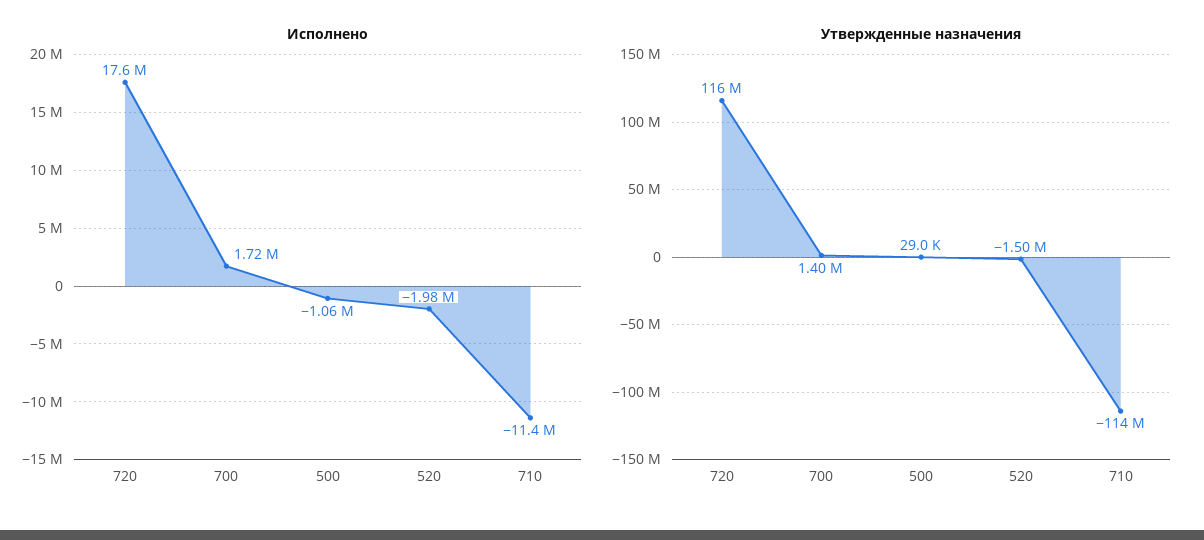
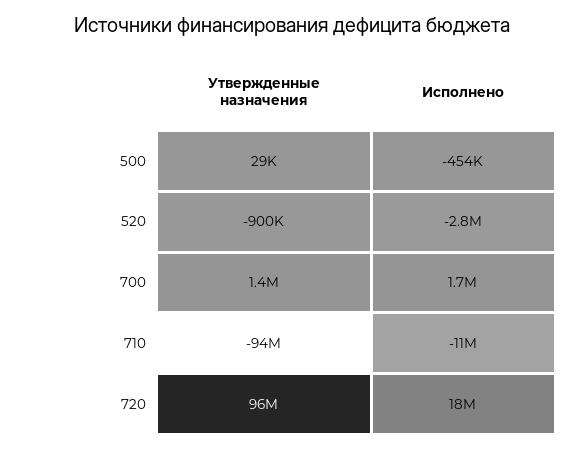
Исполнено, 500: -1060000 -> -454000
Исполнено, 520: -1980000 -> -2800000
Утвержденные назначения, 720: 116000000 -> 96000000
Утвержденные назначения, 520: -1500000 -> -900000
Утвержденные назначения, 710: -114000000 -> -94000000

